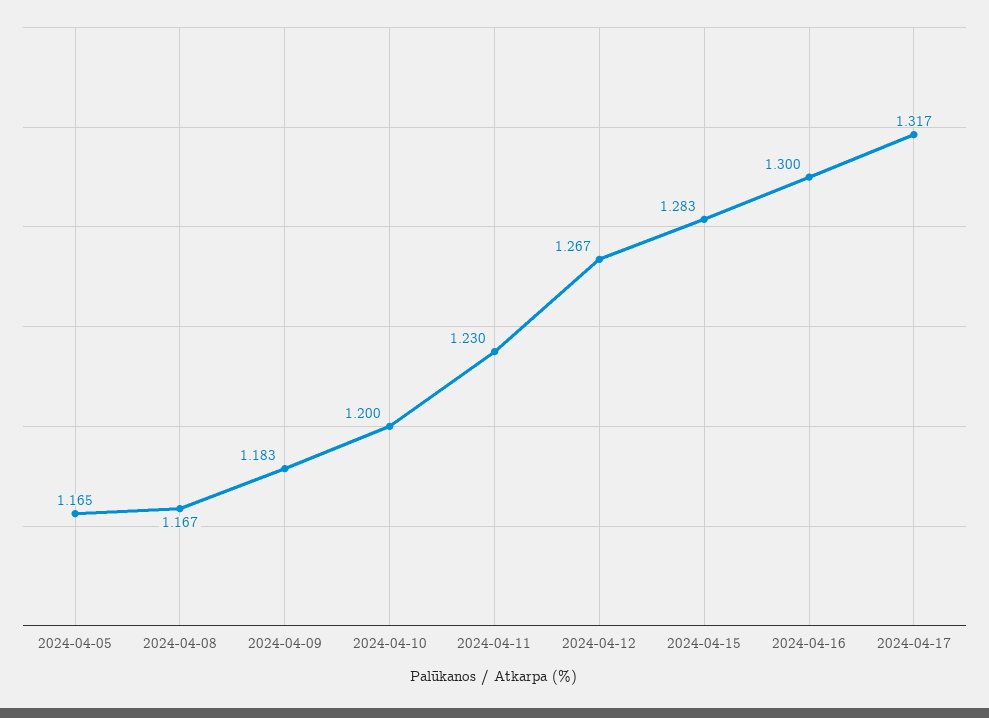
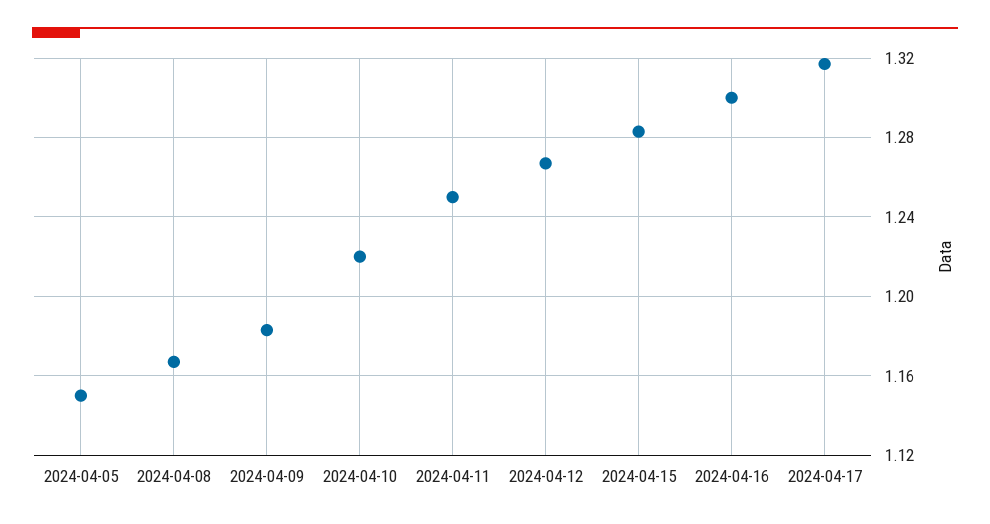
2024-04-05: 1.165 -> 1.15
2024-04-10: 1.2 -> 1.22
2024-04-11: 1.23 -> 1.25

